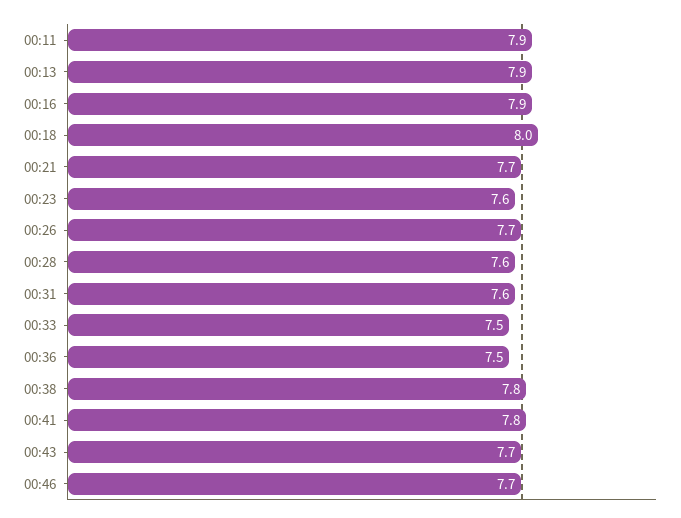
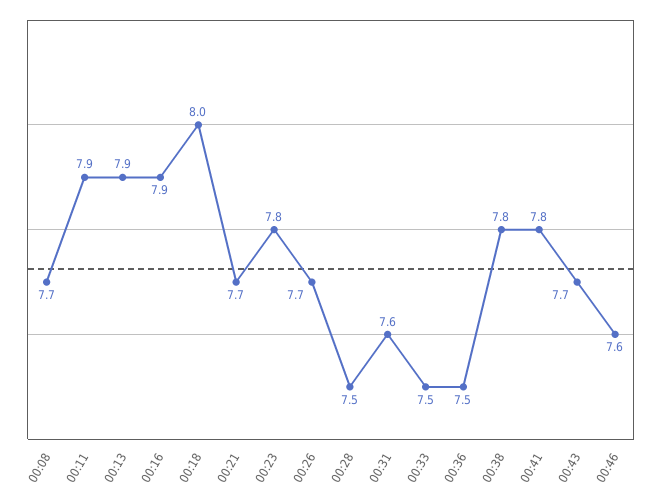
00:23: 7.6 -> 7.8
00:28: 7.6 -> 7.5
00:46: 7.7 -> 7.6
00:08: none -> 7.7

